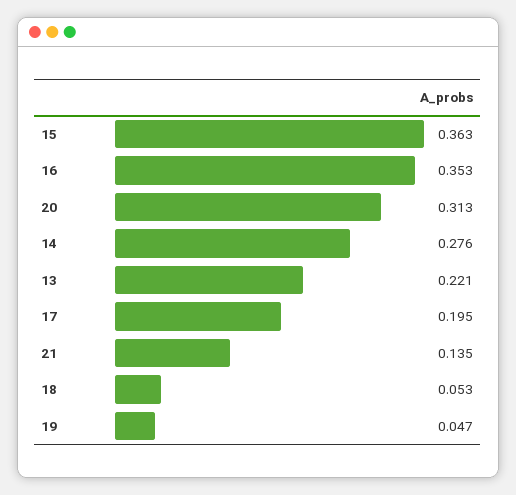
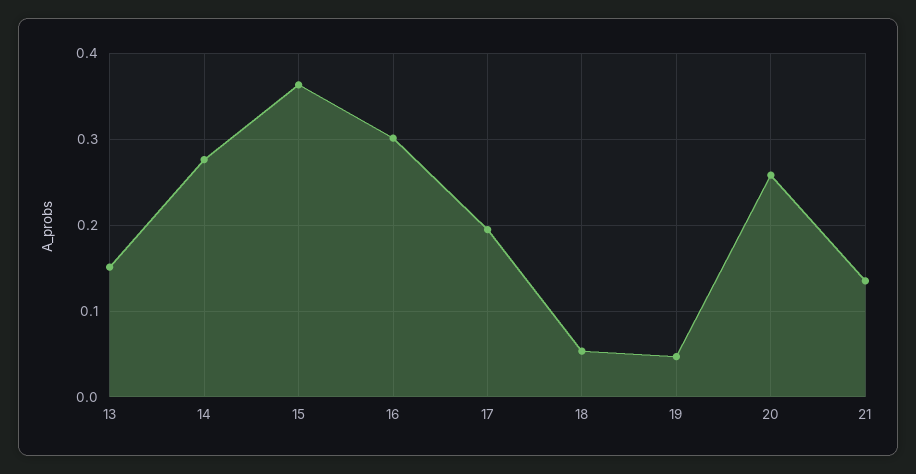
16: 0.353 -> 0.3
20: 0.313 -> 0.26
13: 0.221 -> 0.15

